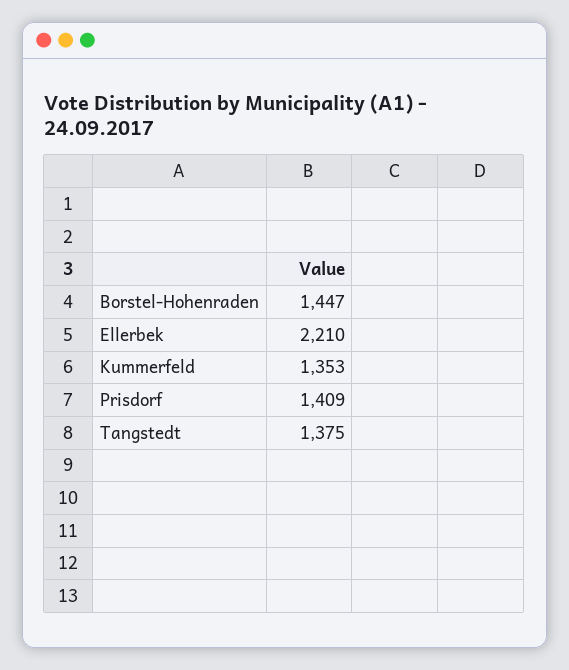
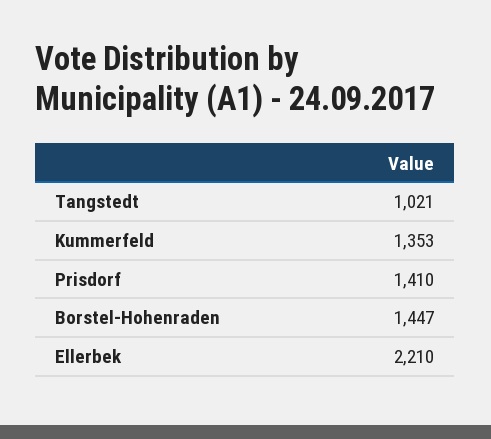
Prisdorf: 1409 -> 1410
Tangstedt: 1375 -> 1021

